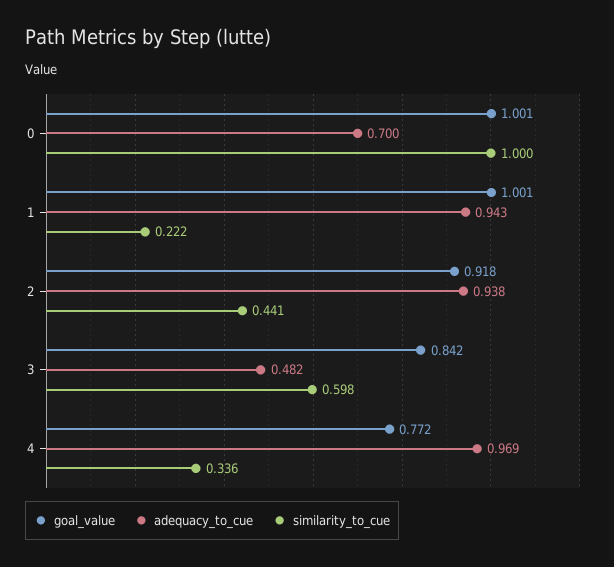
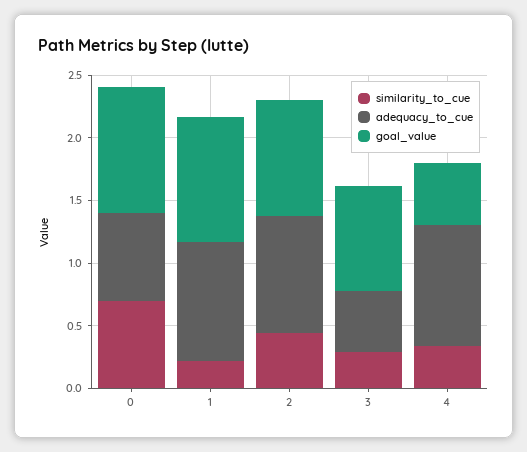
similarity_to_cue, 0: 1 -> 0.7
similarity_to_cue, 3: 0.598 -> 0.3
goal_value, 4: 0.772 -> 0.5

